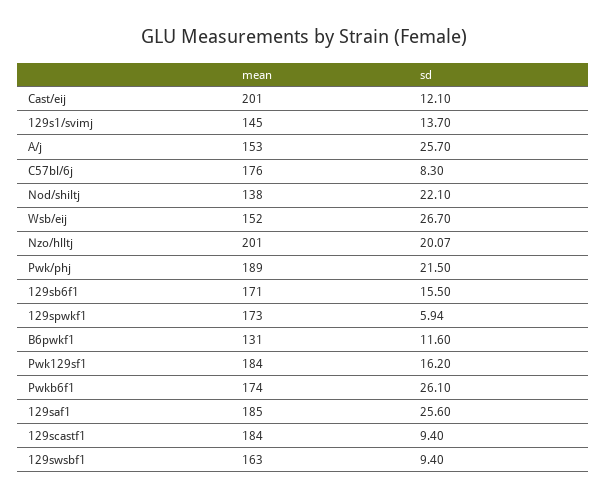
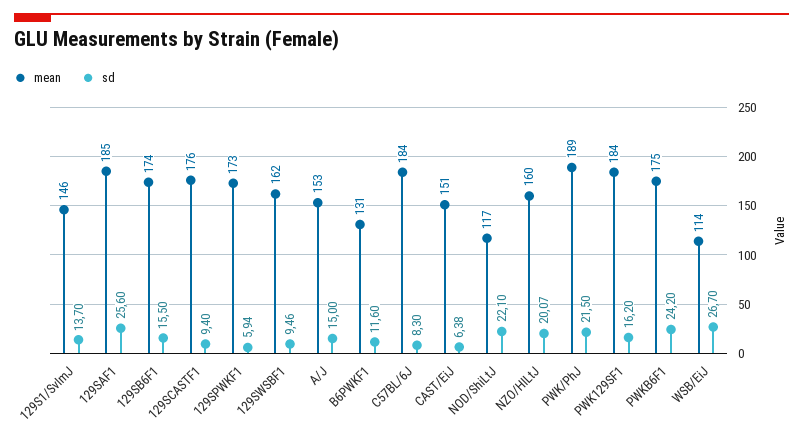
mean, Cast/eij: 201 -> 151
sd, Cast/eij: 12.1 -> 6.38
mean, 129s1/svimj: 145 -> 146
sd, A/j: 25.7 -> 15
mean, C57bl/6j: 176 -> 184
mean, Nod/shiltj: 138 -> 117
mean, Wsb/eij: 152 -> 114
mean, Nzo/hlltj: 201 -> 160
mean, 129sb6f1: 171 -> 174
mean, Pwkb6f1: 174 -> 175
sd, Pwkb6f1: 26.1 -> 24.2
mean, 129scastf1: 184 -> 176
mean, 129swsbf1: 163 -> 162
sd, 129swsbf1: 9.4 -> 9.46

